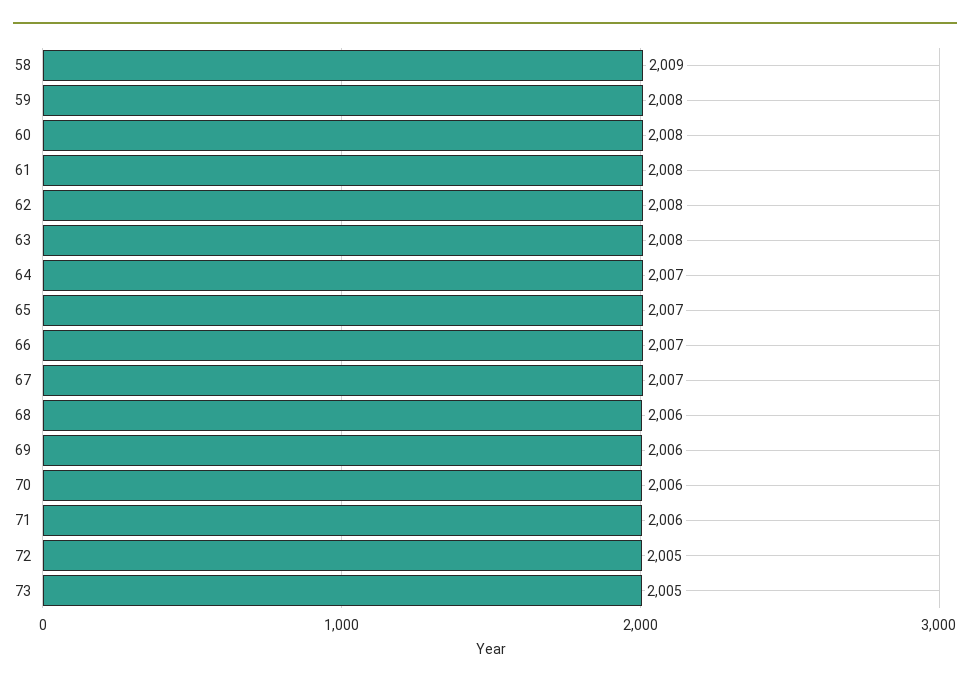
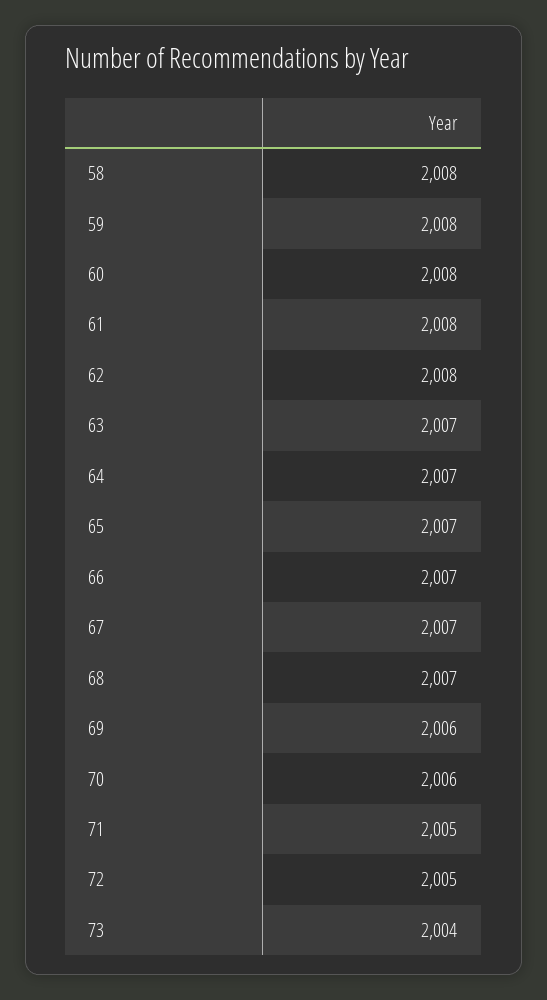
58: 2009 -> 2008
63: 2008 -> 2007
68: 2006 -> 2007
71: 2006 -> 2005
73: 2005 -> 2004

